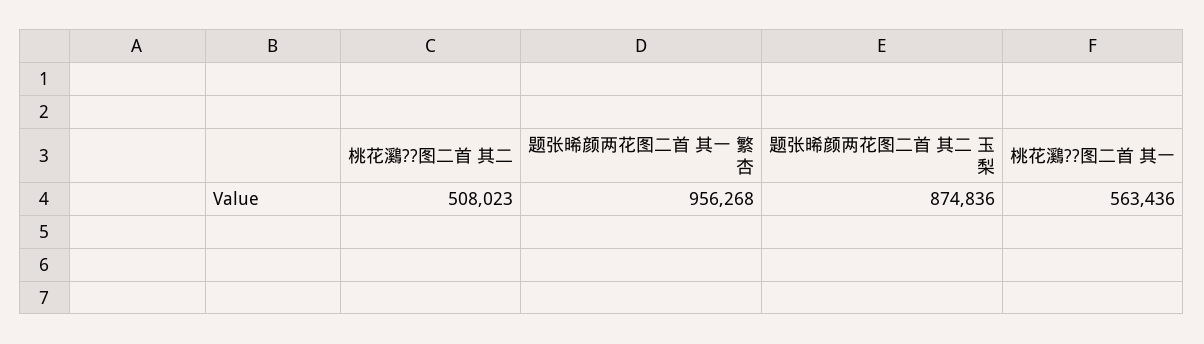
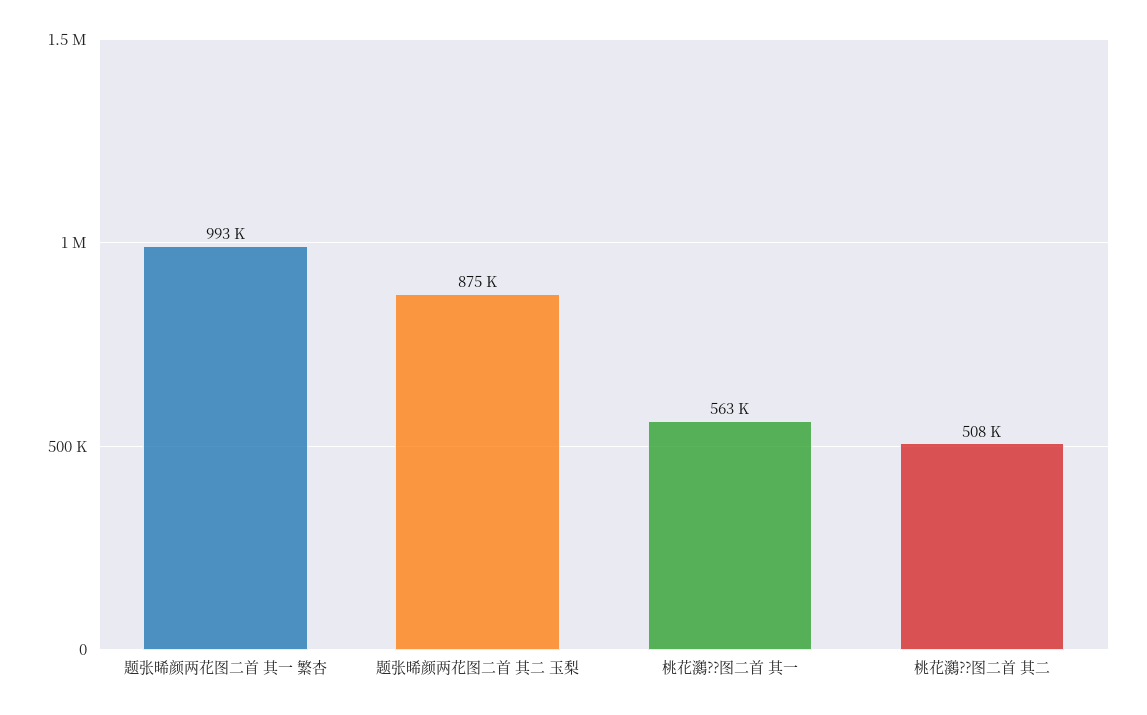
题张晞颜两花图二首 其一 繁杏: 956268 -> 993000

